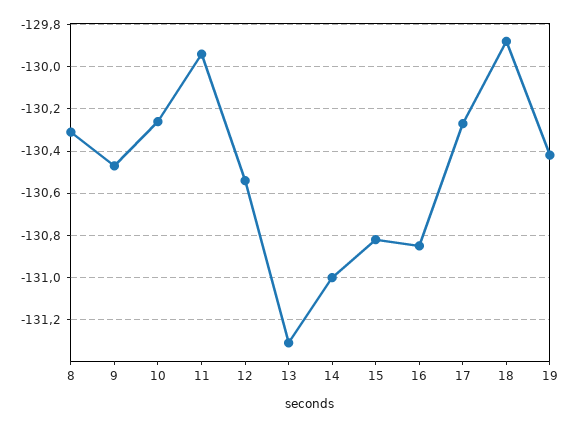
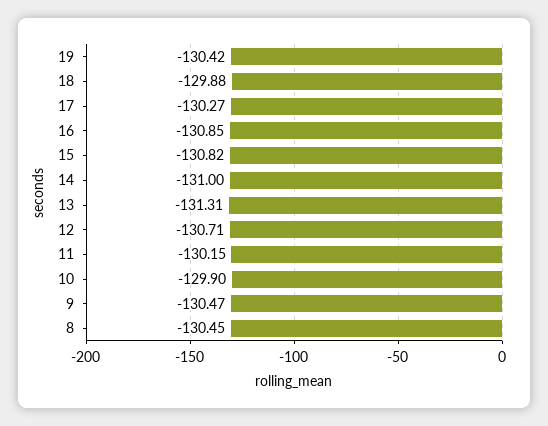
8: -130.3 -> -130.45
10: -130.25 -> -129.9
11: -129.95 -> -130.15
12: -130.55 -> -130.71

